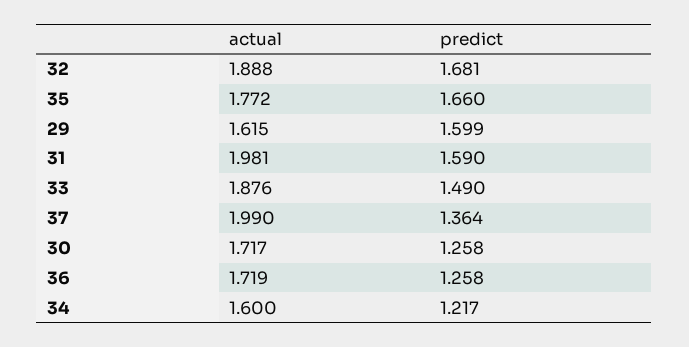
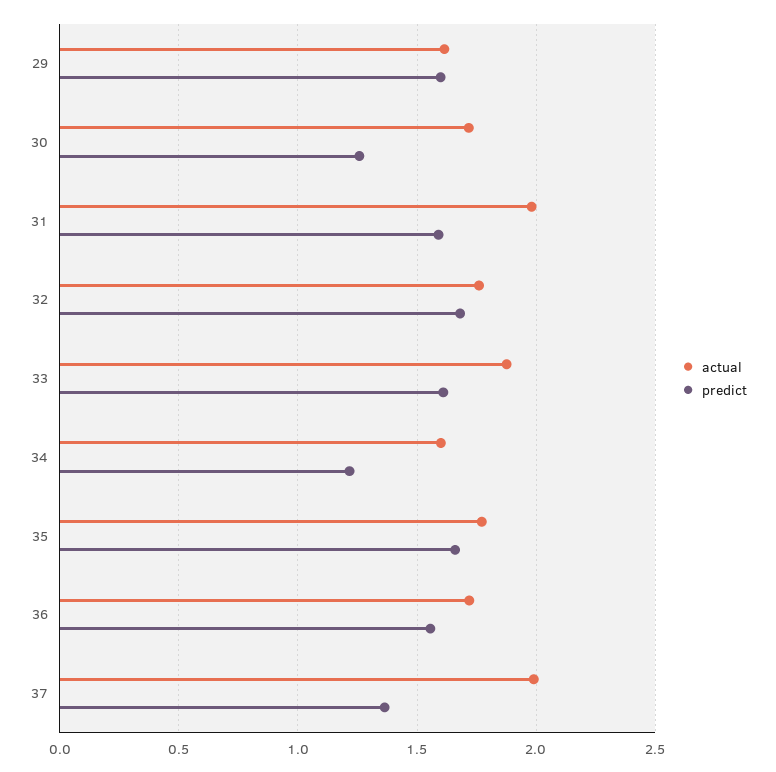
actual, 32: 1.888 -> 1.75
predict, 33: 1.49 -> 1.6
predict, 36: 1.258 -> 1.55

